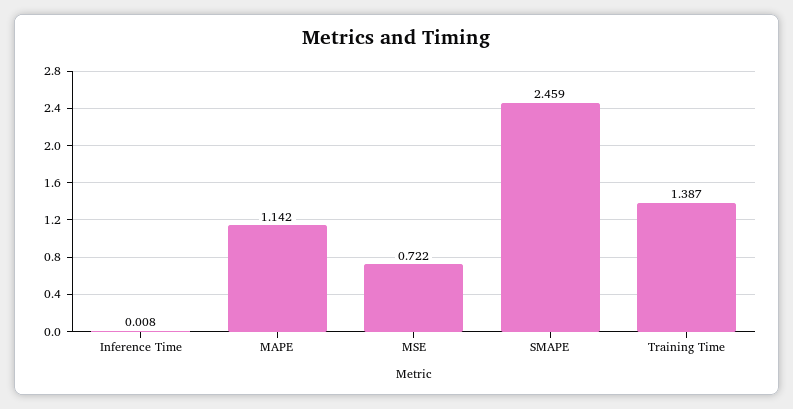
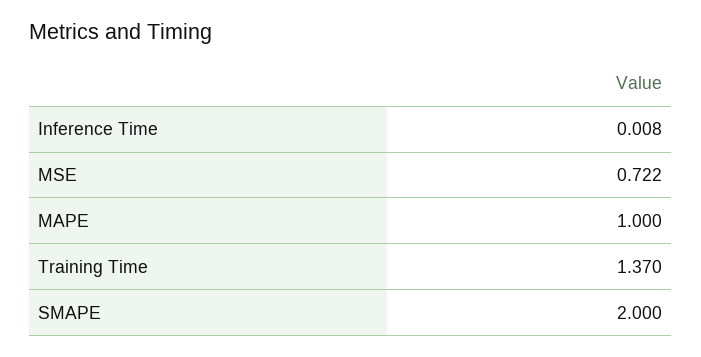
MAPE: 1.142 -> 1
SMAPE: 2.459 -> 2
Training Time: 1.387 -> 1.37

